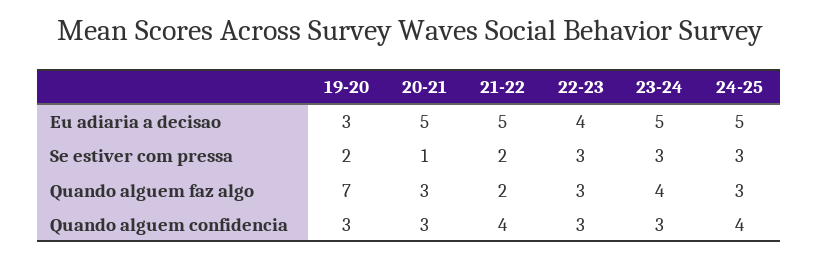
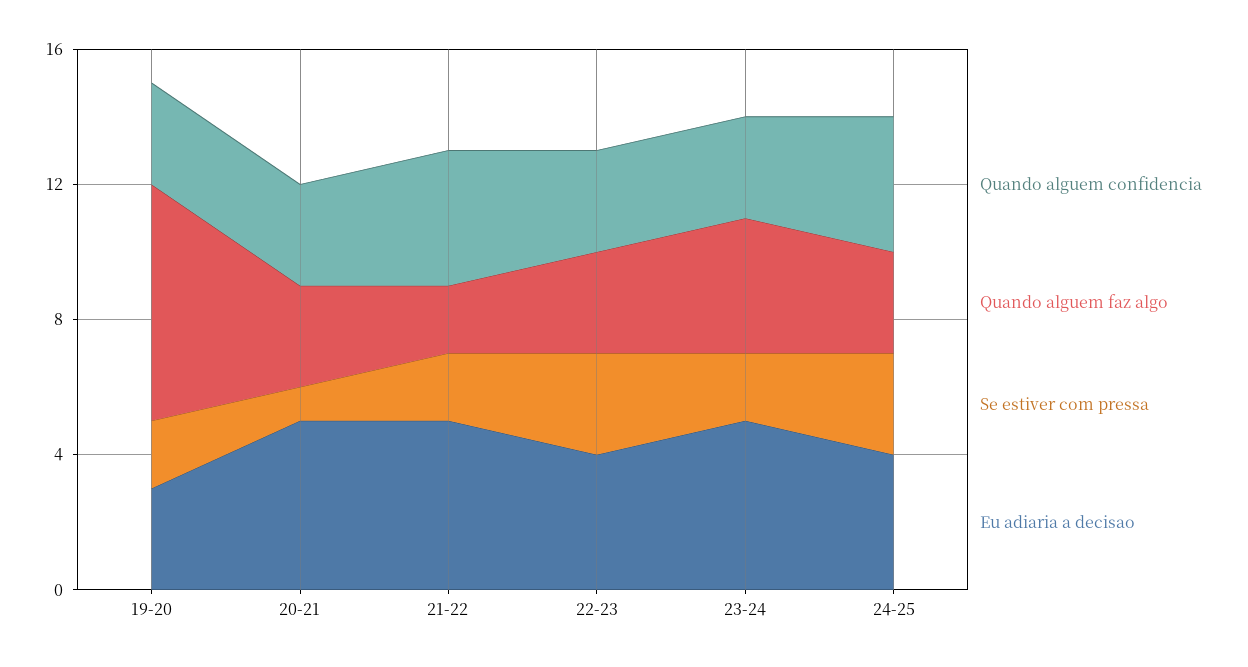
Eu adiaria a decisao, 24-25: 5 -> 4
Se estiver com pressa, 23-24: 3 -> 2

